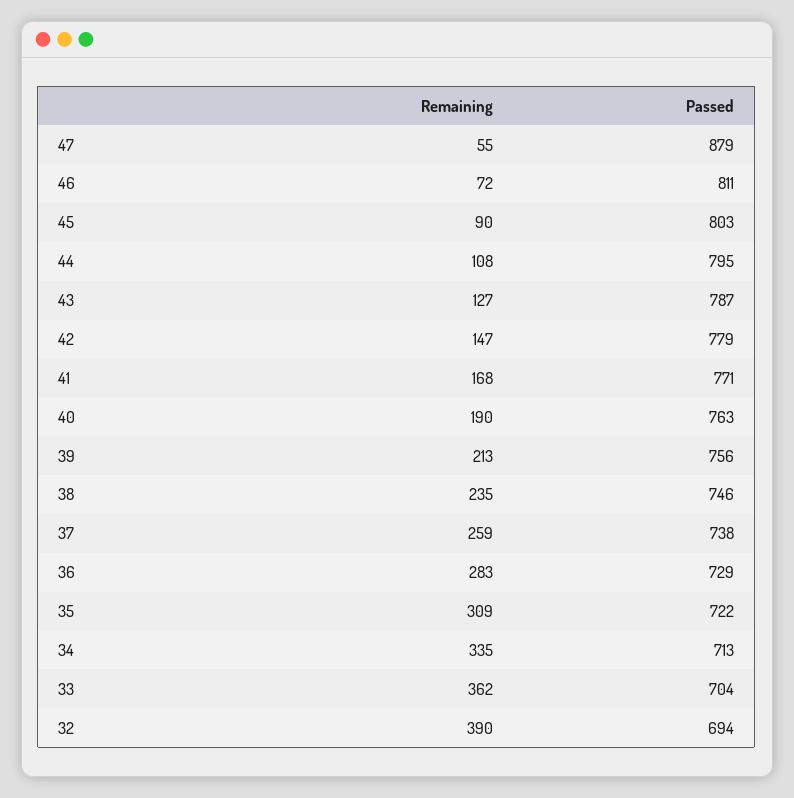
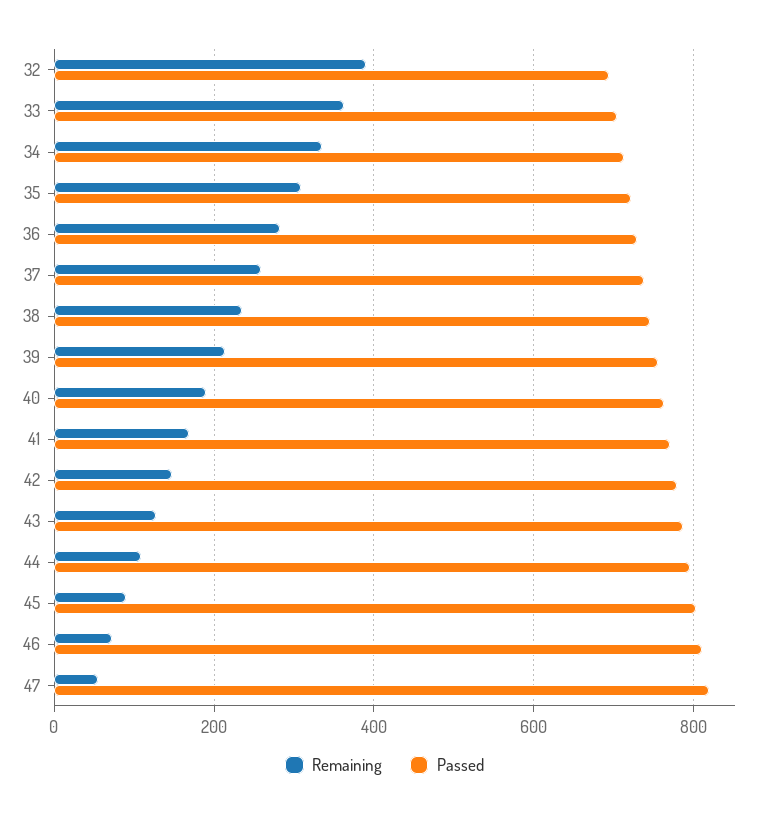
Passed, 47: 879 -> 820

